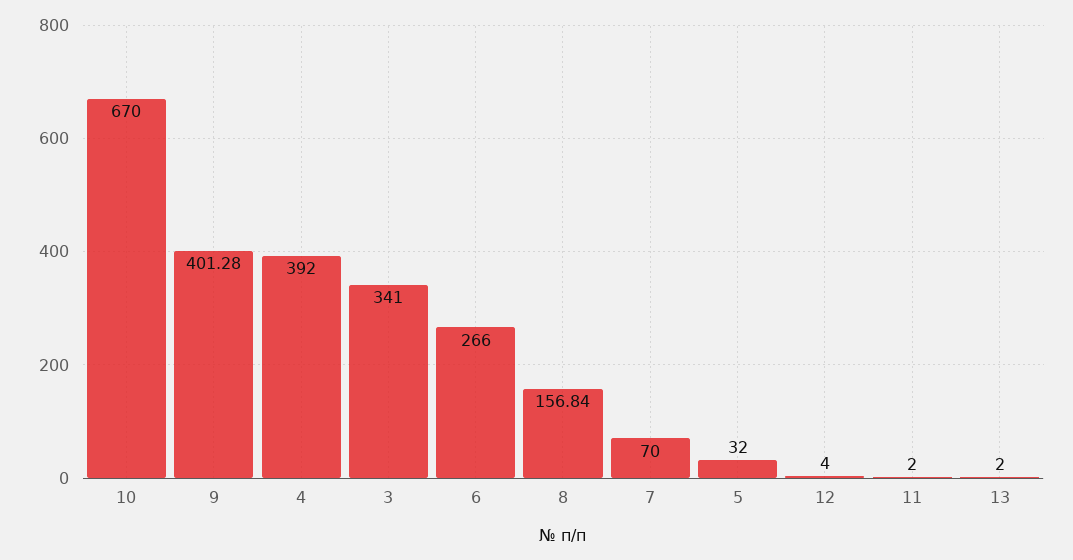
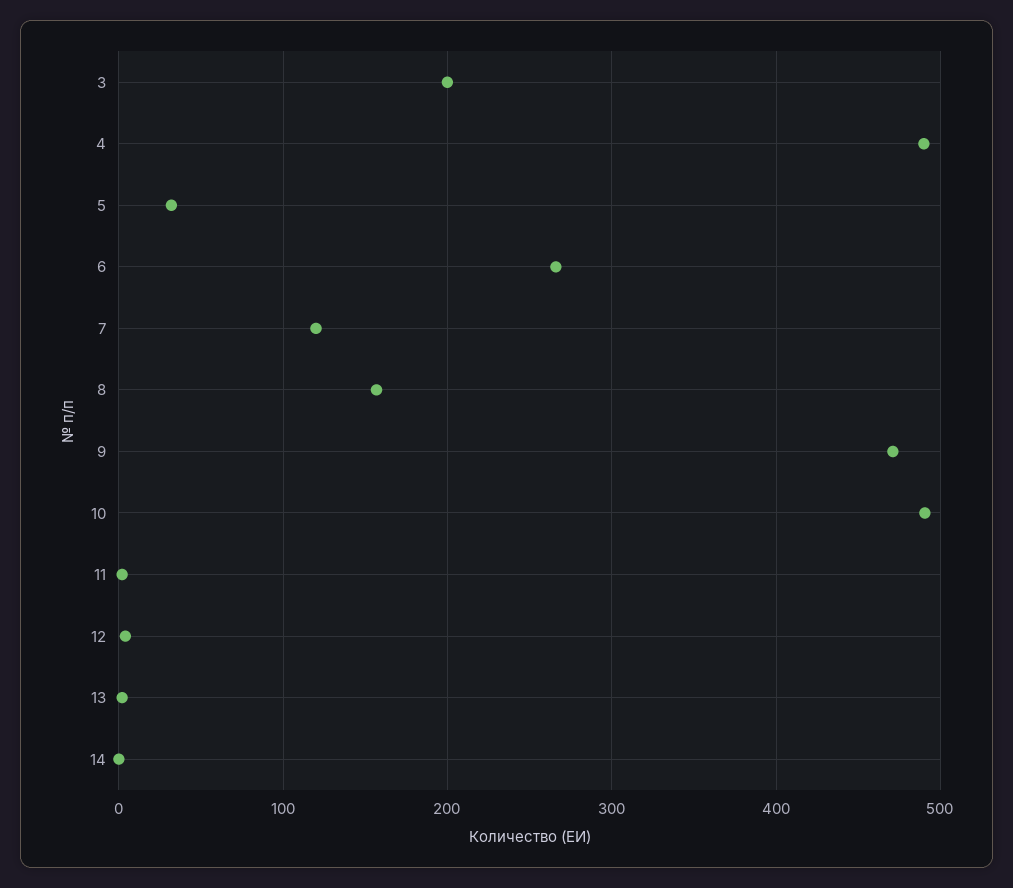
10: 670 -> 490
9: 401.28 -> 470
4: 392 -> 490
3: 341 -> 200
7: 70 -> 120
14: none -> 0

